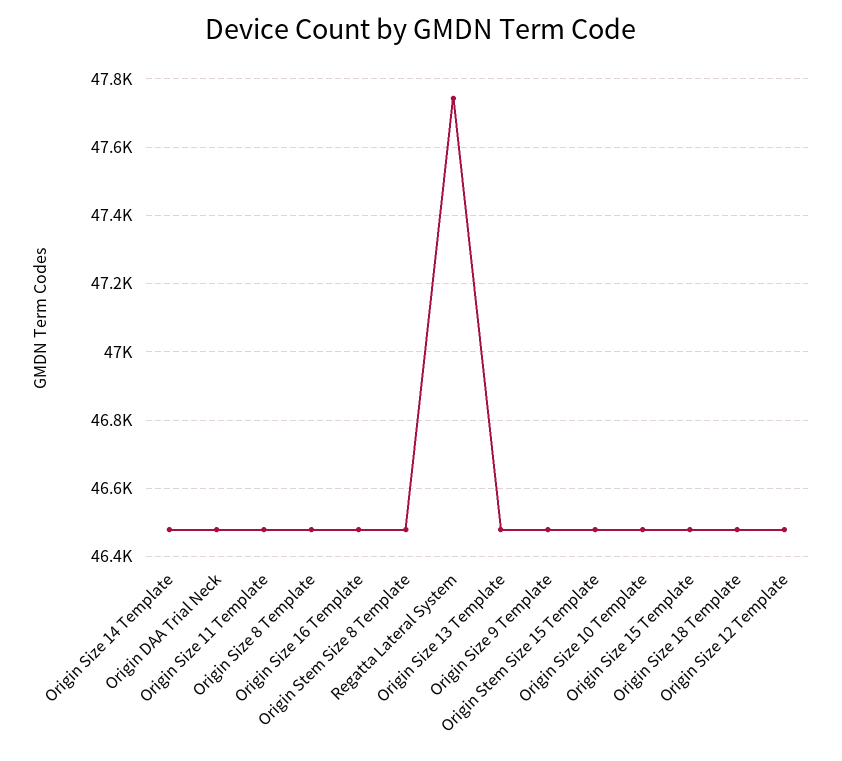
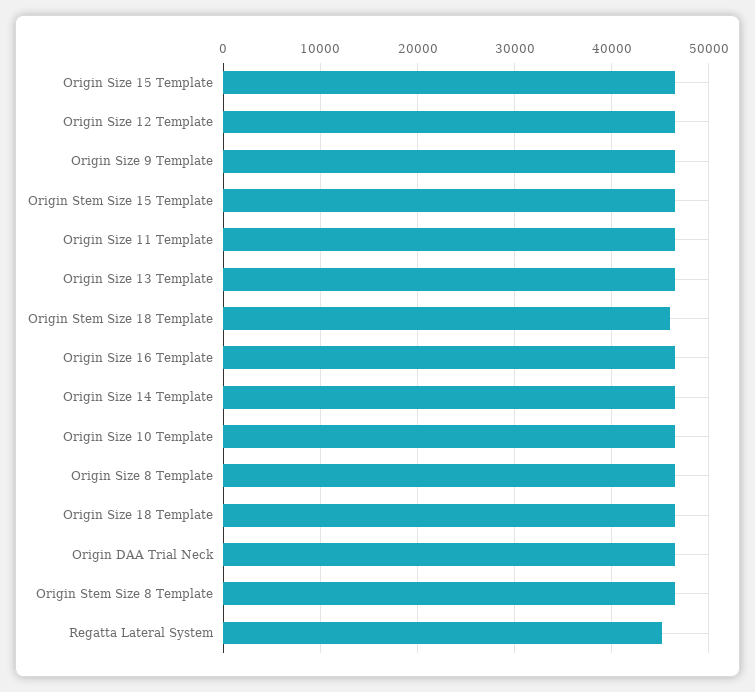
Regatta Lateral System: 47740 -> 45000
Origin Stem Size 18 Template: none -> 46000

